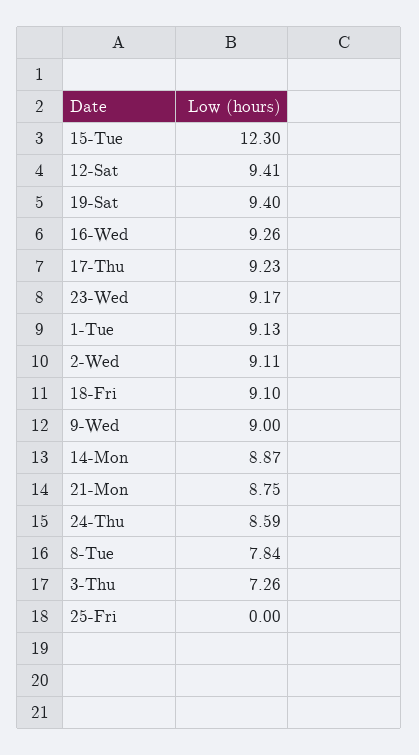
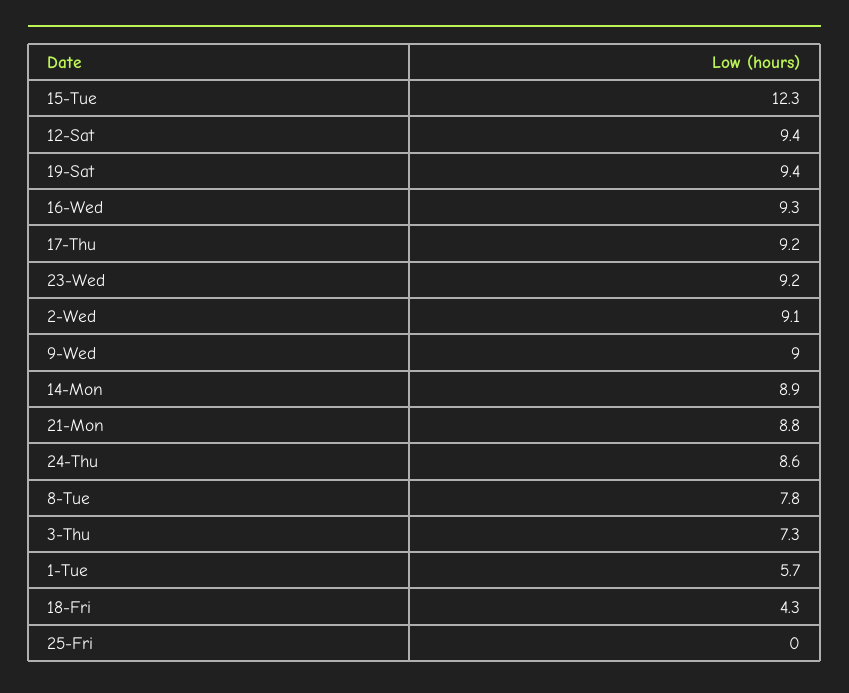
1-Tue: 9.13 -> 5.7
18-Fri: 9.1 -> 4.3

